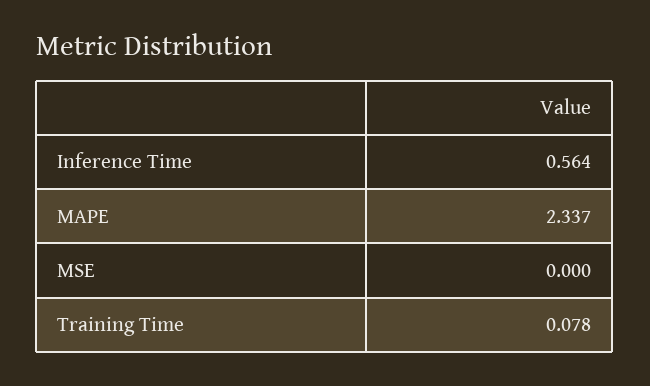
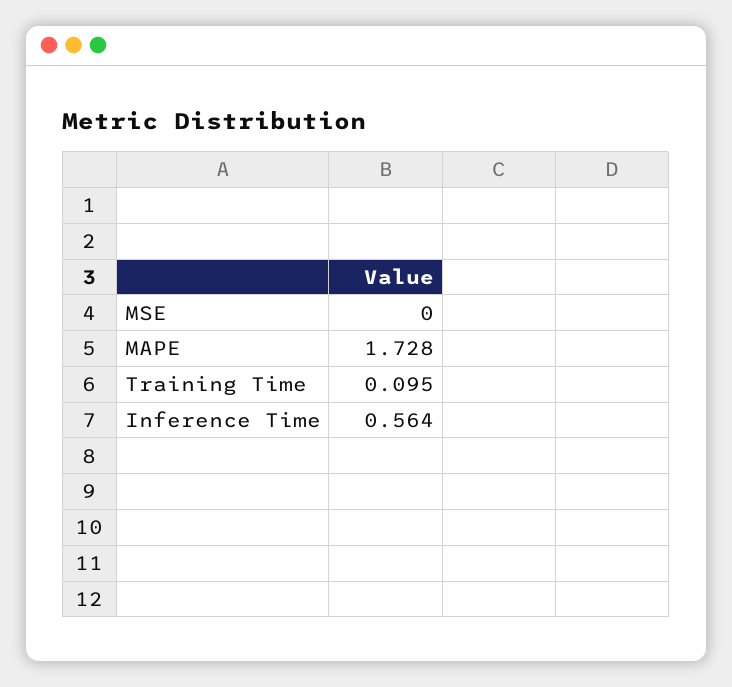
MAPE: 2.337 -> 1.728
Training Time: 0.078 -> 0.095

